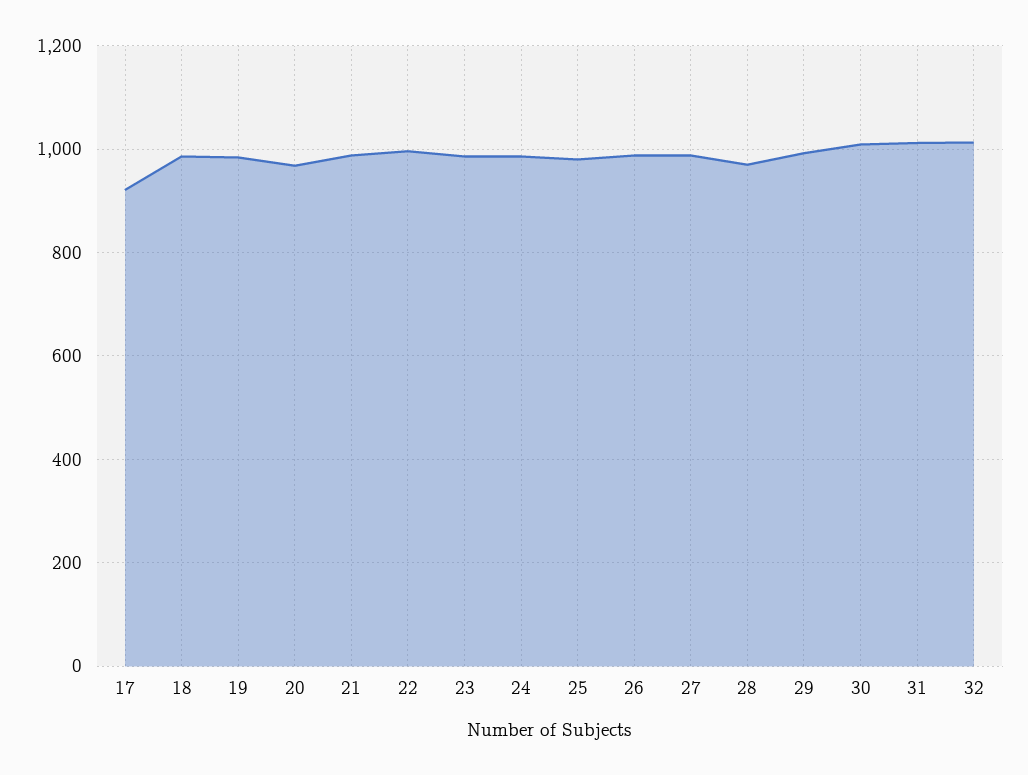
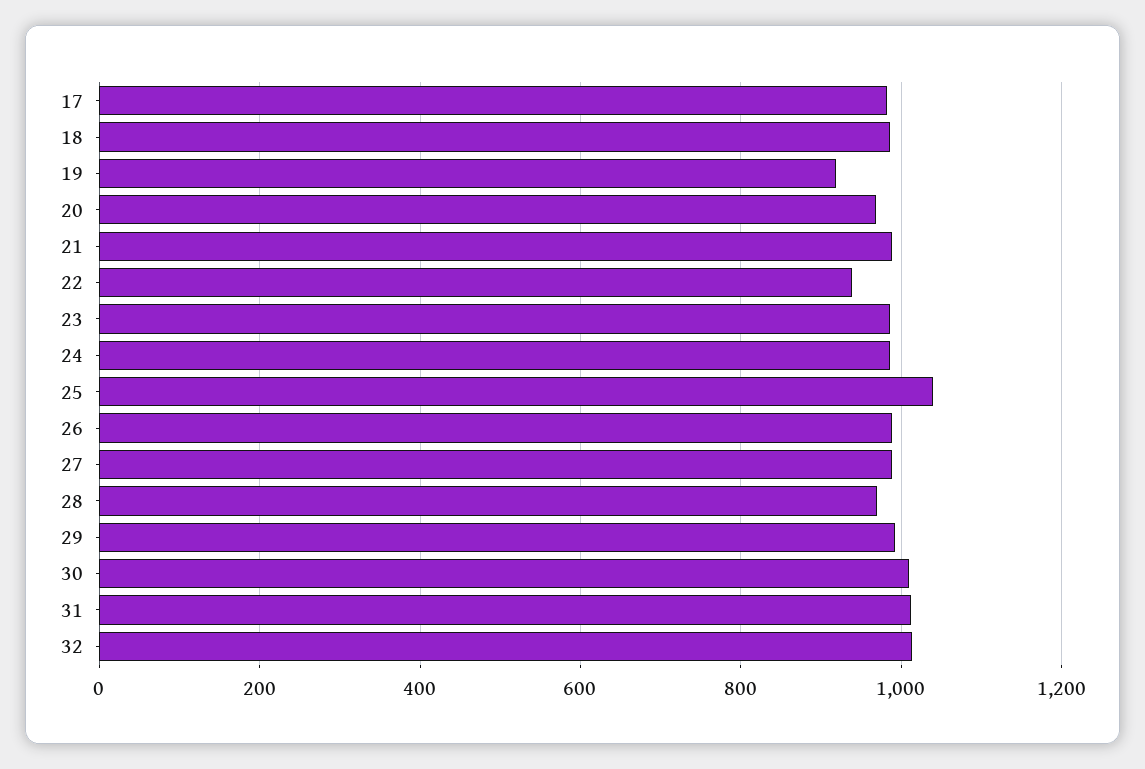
17: 920 -> 980
19: 980 -> 920
22: 1000 -> 940
25: 980 -> 1040

